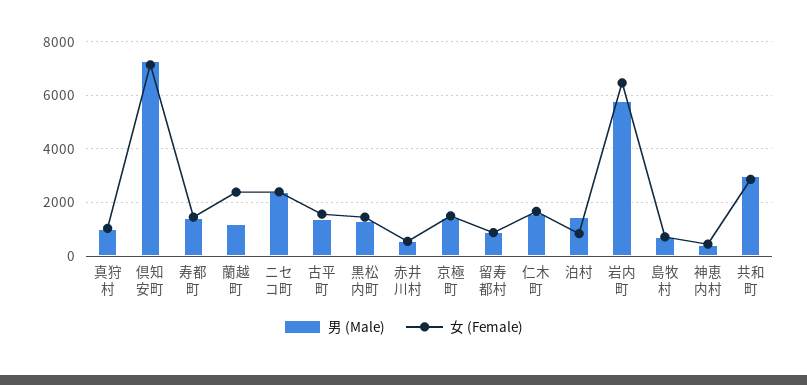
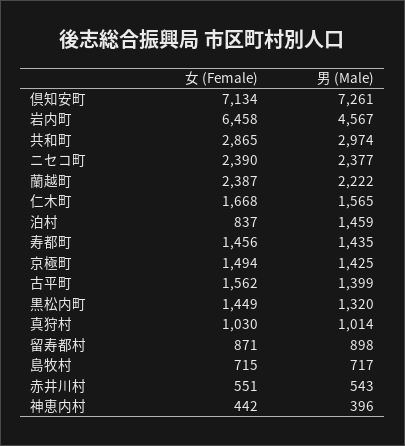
男 (Male), 蘭越町: 1250 -> 2222
男 (Male), 岩内町: 5750 -> 4567

